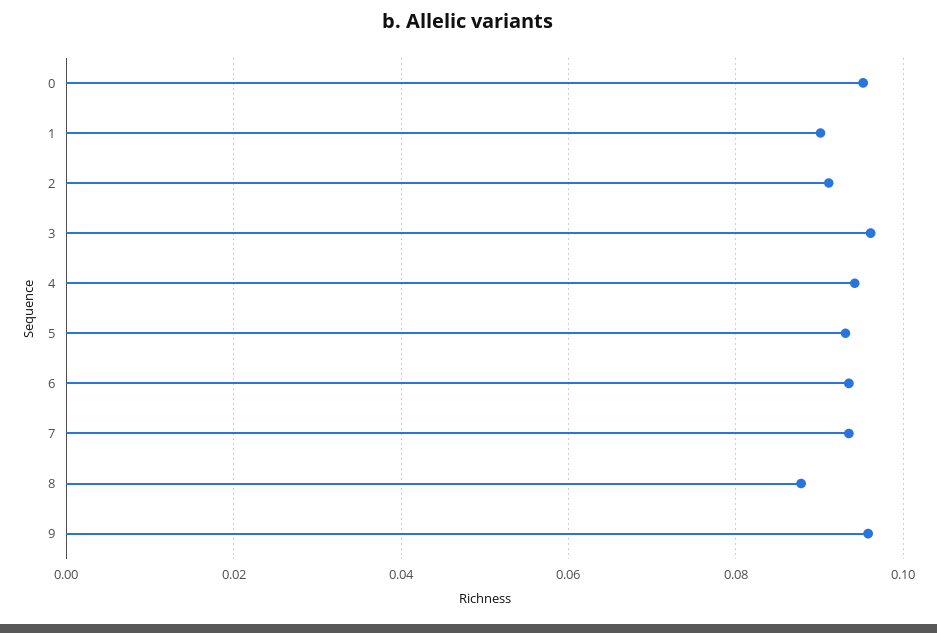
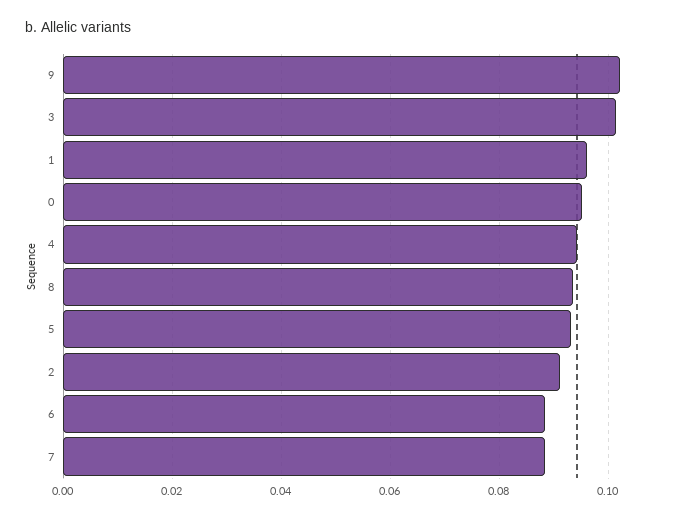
1: 0.09 -> 0.096
3: 0.096 -> 0.102
6: 0.094 -> 0.088
7: 0.094 -> 0.088
8: 0.088 -> 0.094
9: 0.096 -> 0.102

